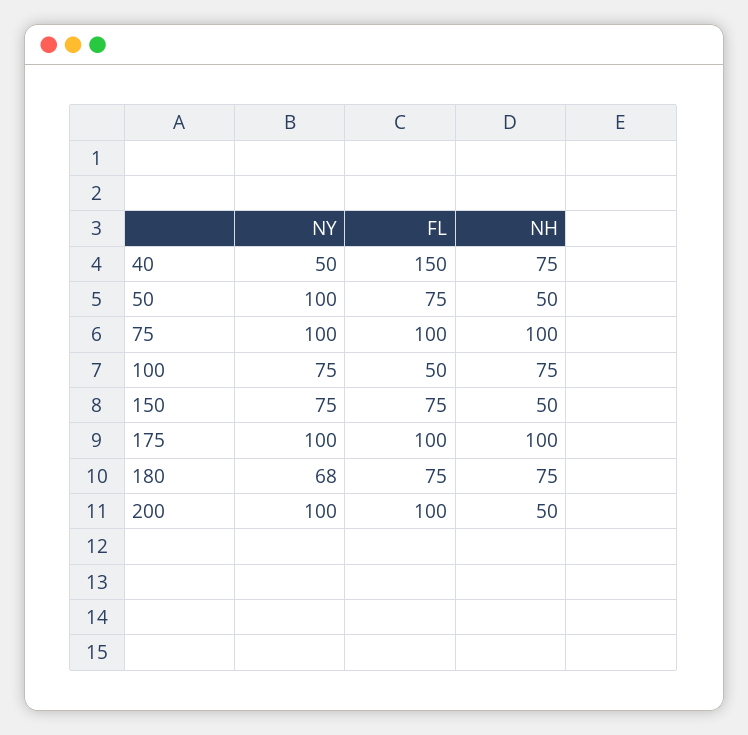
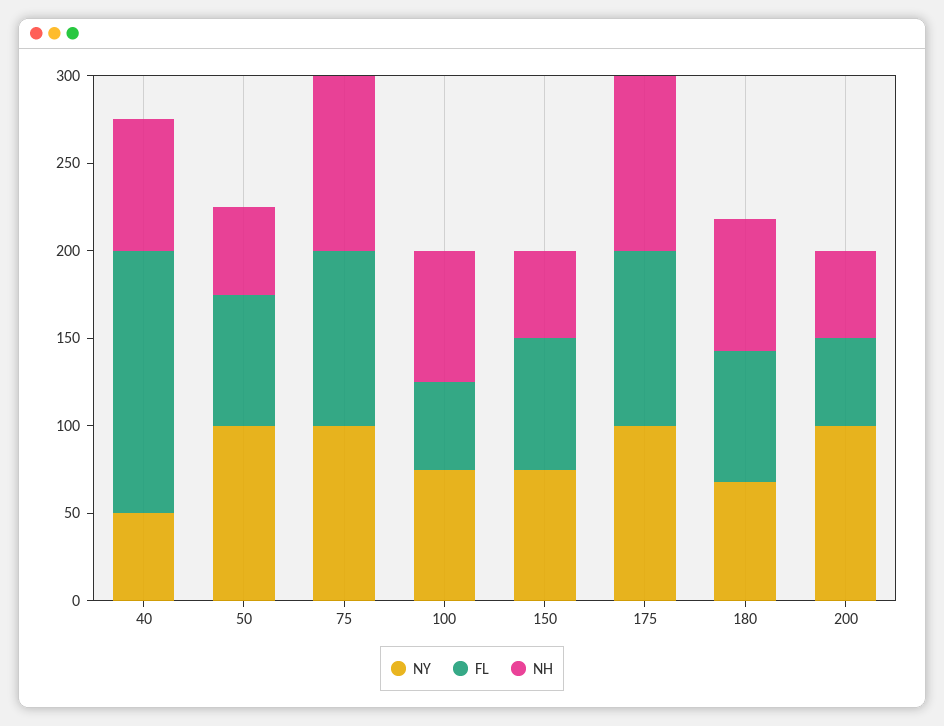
FL, 200: 100 -> 50

